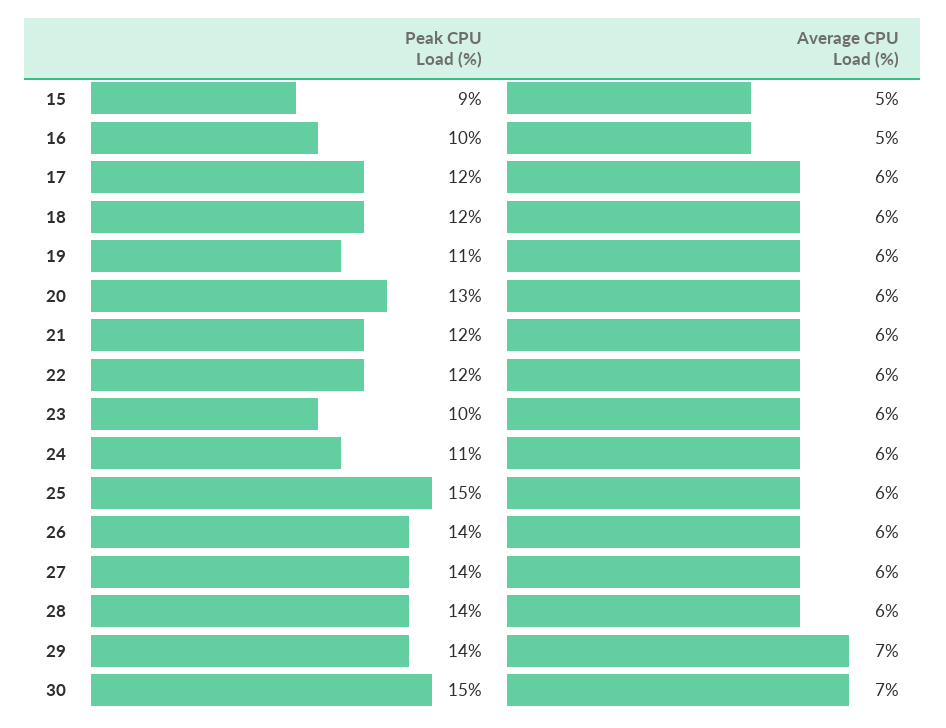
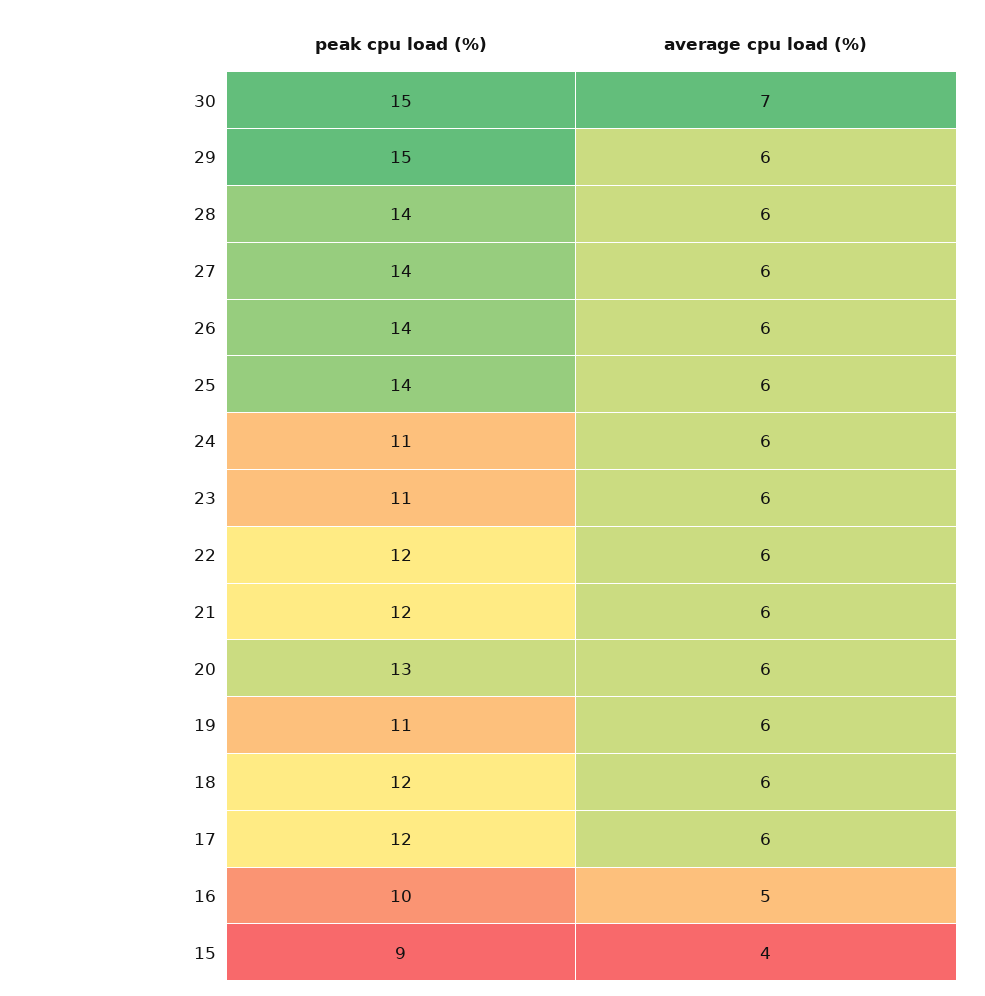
Average CPU Load (%), 15: 5 -> 4
Peak CPU Load (%), 23: 10 -> 11
Peak CPU Load (%), 25: 15 -> 14
Peak CPU Load (%), 29: 14 -> 15
Average CPU Load (%), 29: 7 -> 6

